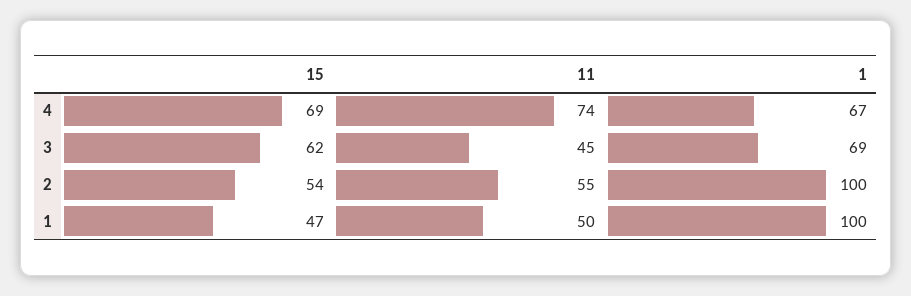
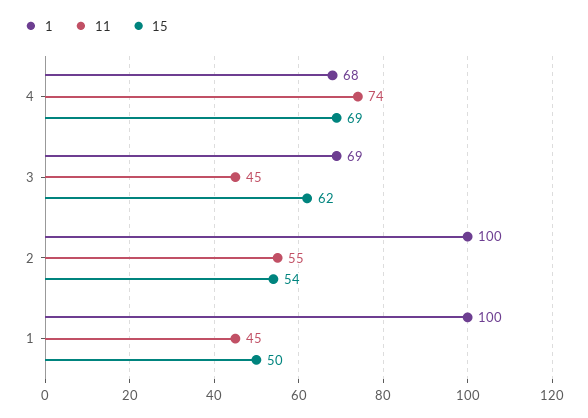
1, 4: 67 -> 68
15, 1: 47 -> 50
11, 1: 50 -> 45

